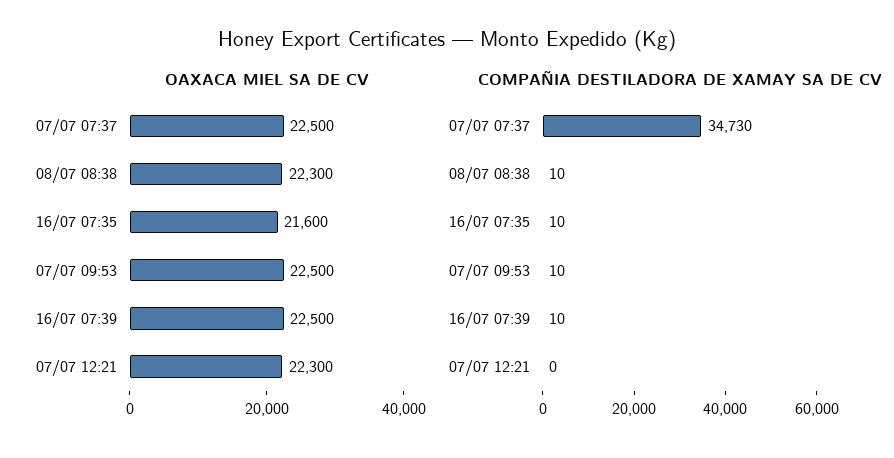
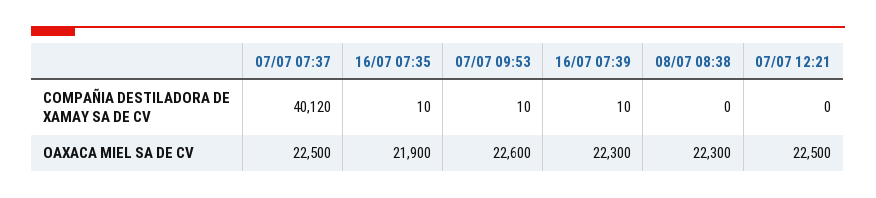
OAXACA MIEL SA DE CV, 16/07 07:35: 21600 -> 21900
OAXACA MIEL SA DE CV, 07/07 09:53: 22500 -> 22600
OAXACA MIEL SA DE CV, 16/07 07:39: 22500 -> 22300
OAXACA MIEL SA DE CV, 07/07 12:21: 22300 -> 22500
COMPAÑIA DESTILADORA DE XAMAY SA DE CV, 07/07 07:37: 34730 -> 40120
COMPAÑIA DESTILADORA DE XAMAY SA DE CV, 08/07 08:38: 10 -> 0

